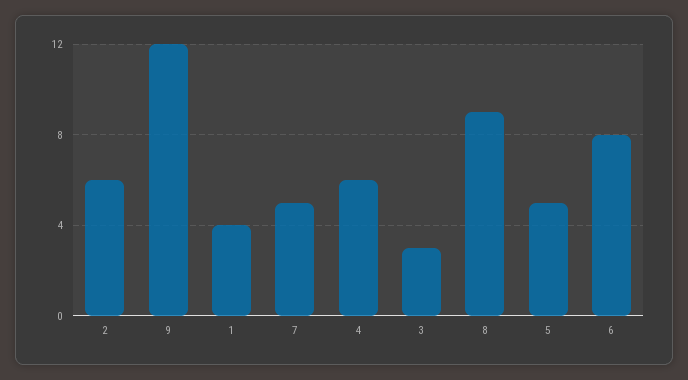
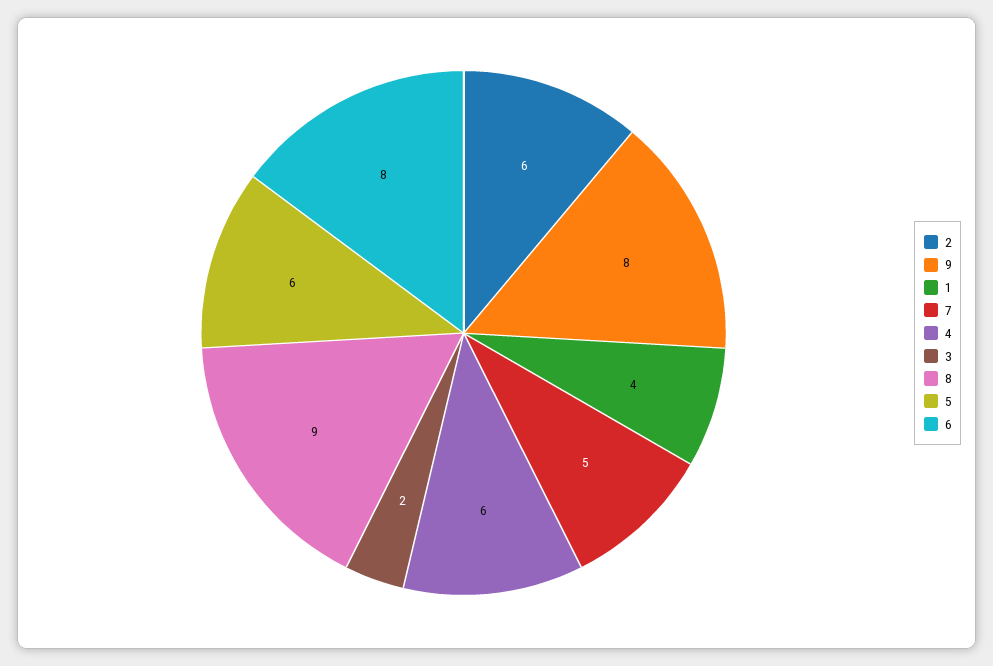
9: 12 -> 8
3: 3 -> 2
5: 5 -> 6

